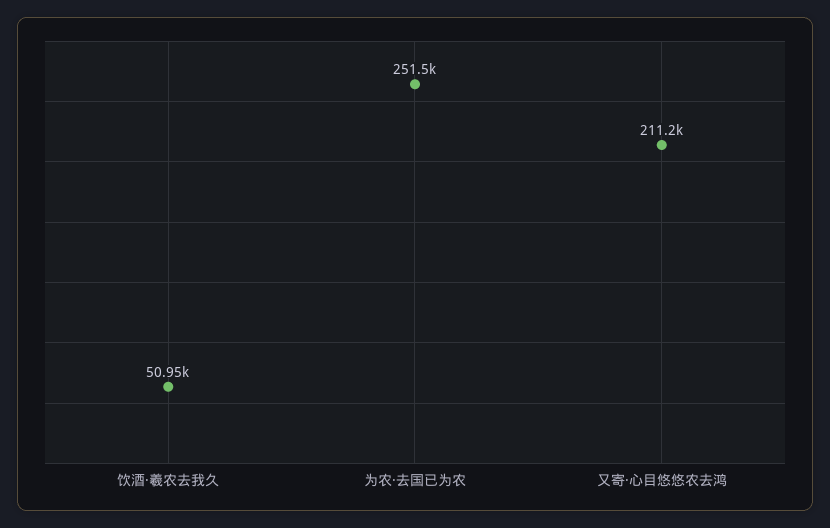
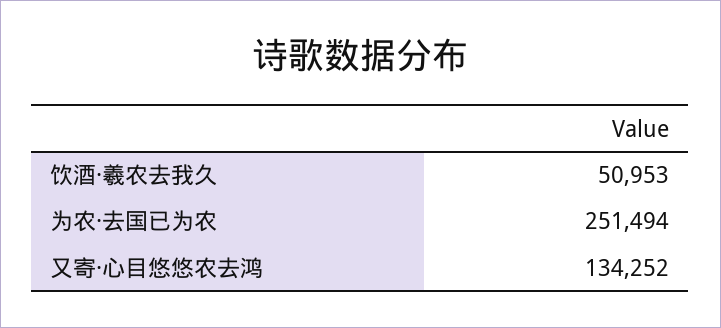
又寄·心目悠悠农去鸿: 211200 -> 134252

